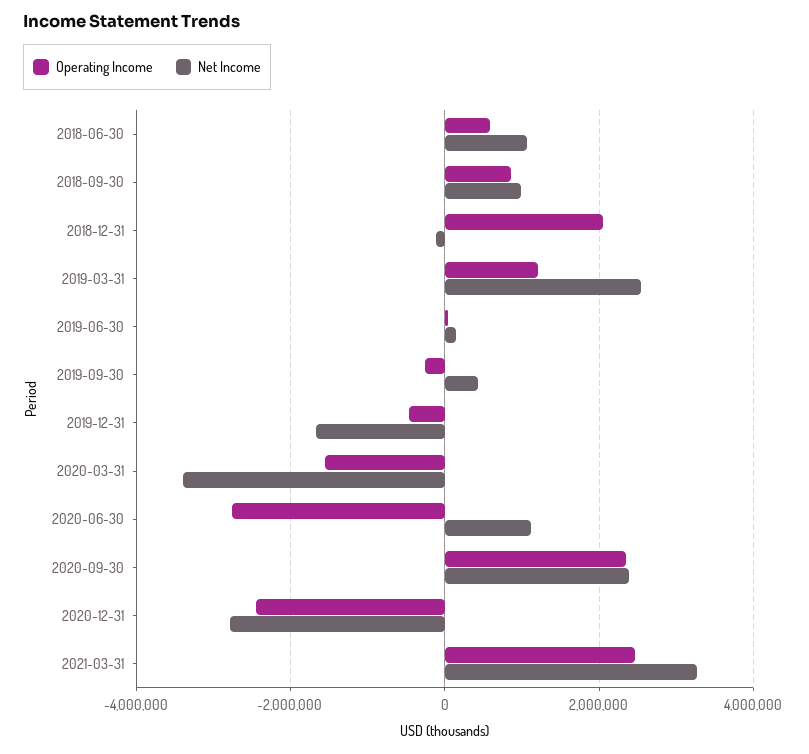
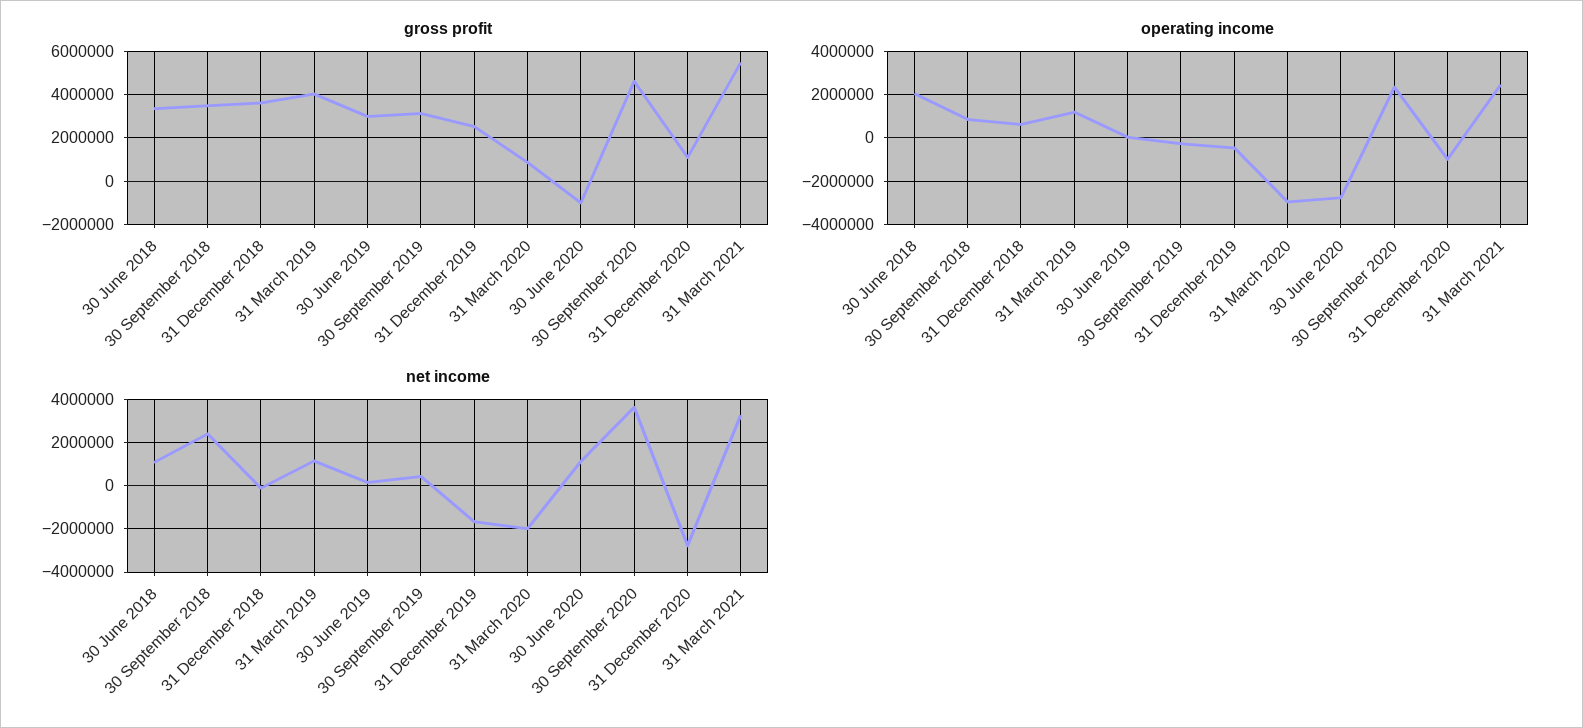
Operating Income, 2018-06-30: 600000 -> 2000000
Net Income, 2018-09-30: 1000000 -> 2500000
Operating Income, 2018-12-31: 2000000 -> 500000
Net Income, 2019-03-31: 2600000 -> 1000000
Operating Income, 2020-03-31: -1600000 -> -3000000
Net Income, 2020-03-31: -3400000 -> -2000000
Net Income, 2020-09-30: 2400000 -> 3500000
Operating Income, 2020-12-31: -2400000 -> -1000000
gross profit, 2018-06-30: none -> 3500000
gross profit, 2018-09-30: none -> 3500000
gross profit, 2018-12-31: none -> 3500000
gross profit, 2019-03-31: none -> 4000000
gross profit, 2019-06-30: none -> 3000000
gross profit, 2019-09-30: none -> 3000000
gross profit, 2019-12-31: none -> 2500000
gross profit, 2020-03-31: none -> 1000000
gross profit, 2020-06-30: none -> -1000000
gross profit, 2020-09-30: none -> 4500000
gross profit, 2020-12-31: none -> 1000000
gross profit, 2021-03-31: none -> 5500000

